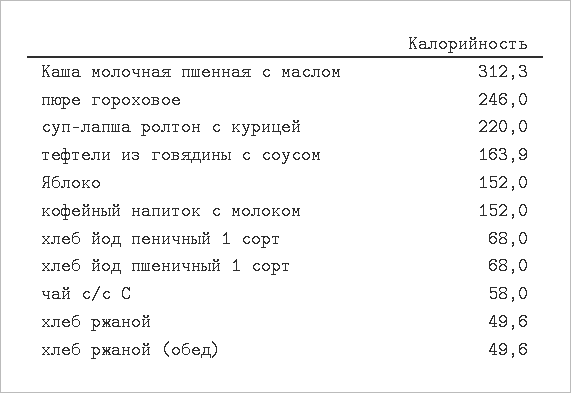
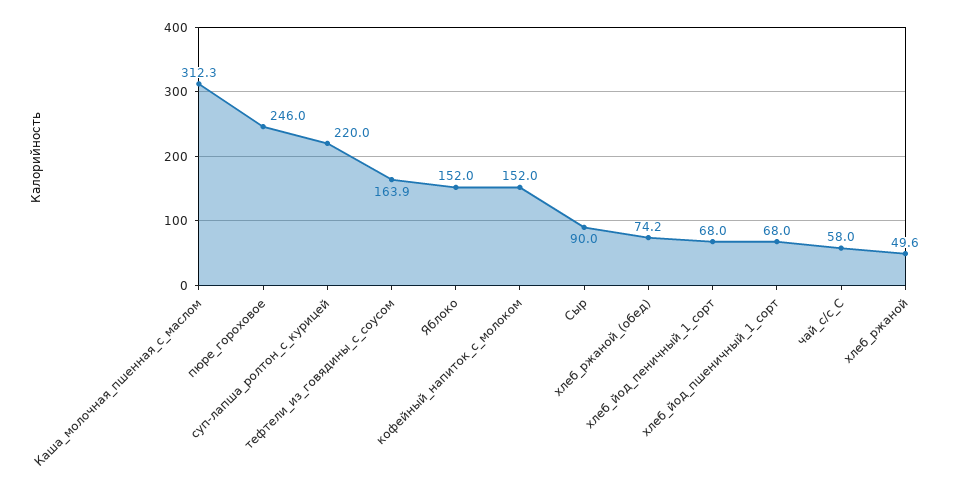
хлеб ржаной (обед): 49.6 -> 74.2
Сыр: none -> 90

